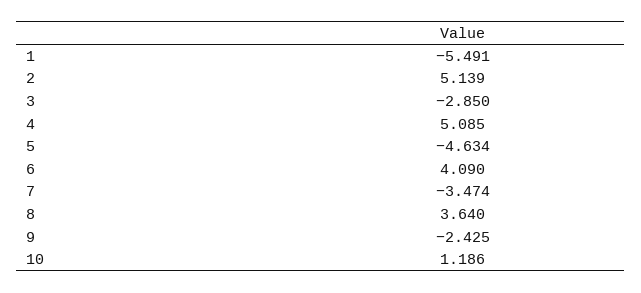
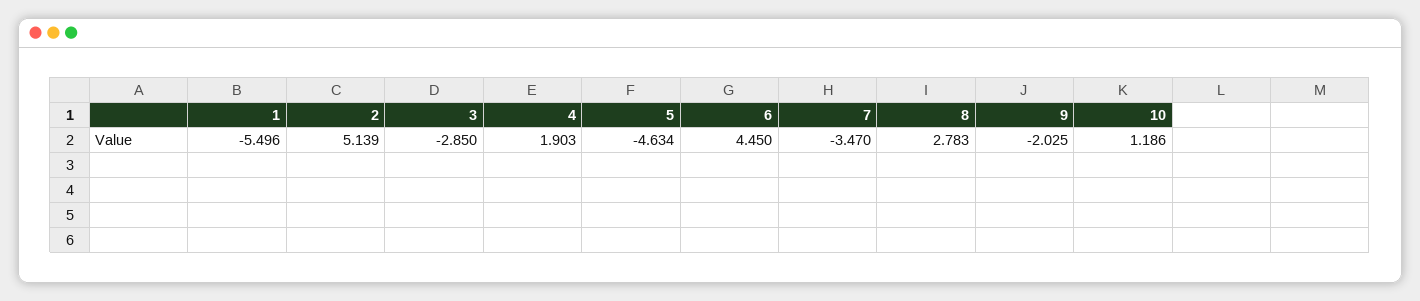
1: -5.491 -> -5.496
4: 5.085 -> 1.903
6: 4.09 -> 4.45
7: -3.474 -> -3.47
8: 3.64 -> 2.783
9: -2.425 -> -2.025

